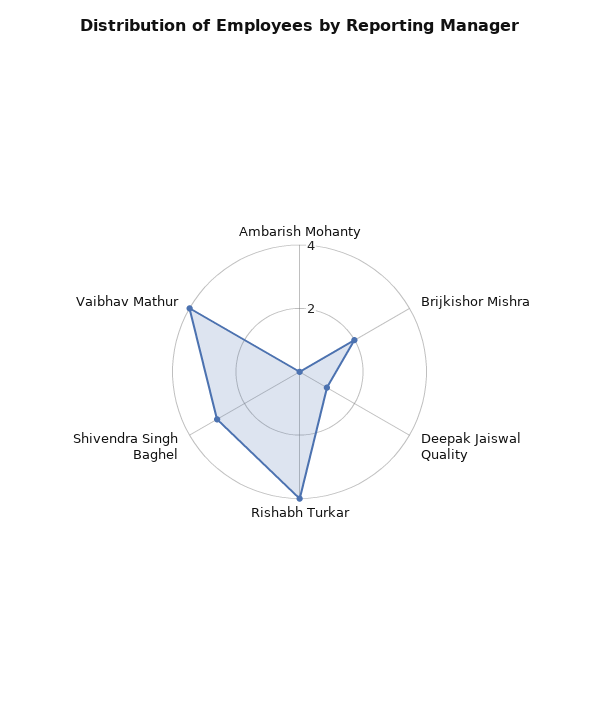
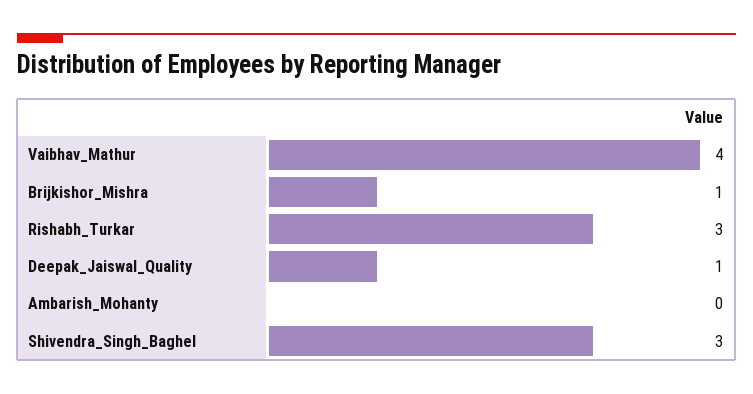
Brijkishor Mishra: 2 -> 1
Rishabh Turkar: 4 -> 3

